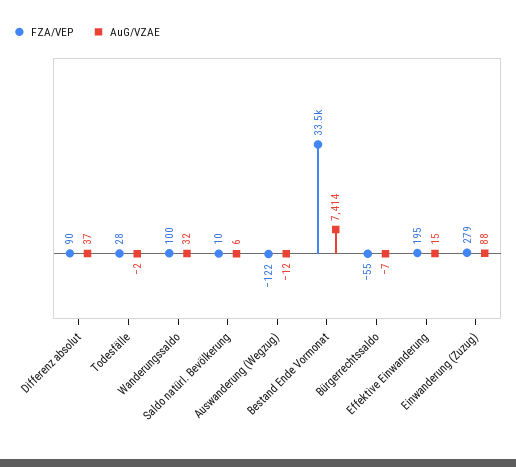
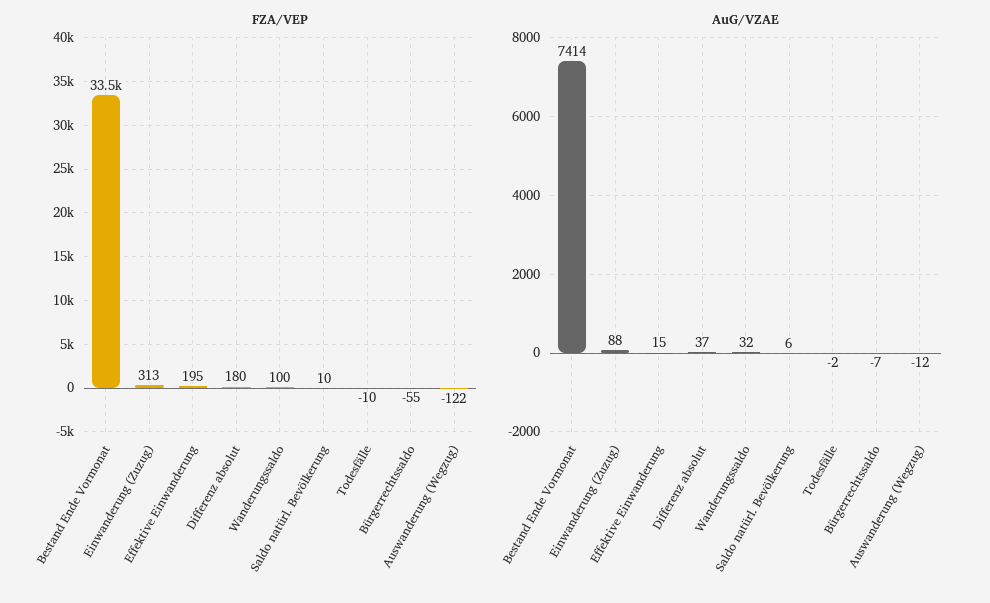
FZA/VEP, Differenz absolut: 90 -> 180
FZA/VEP, Todesfälle: 28 -> -10
FZA/VEP, Einwanderung (Zuzug): 279 -> 313

